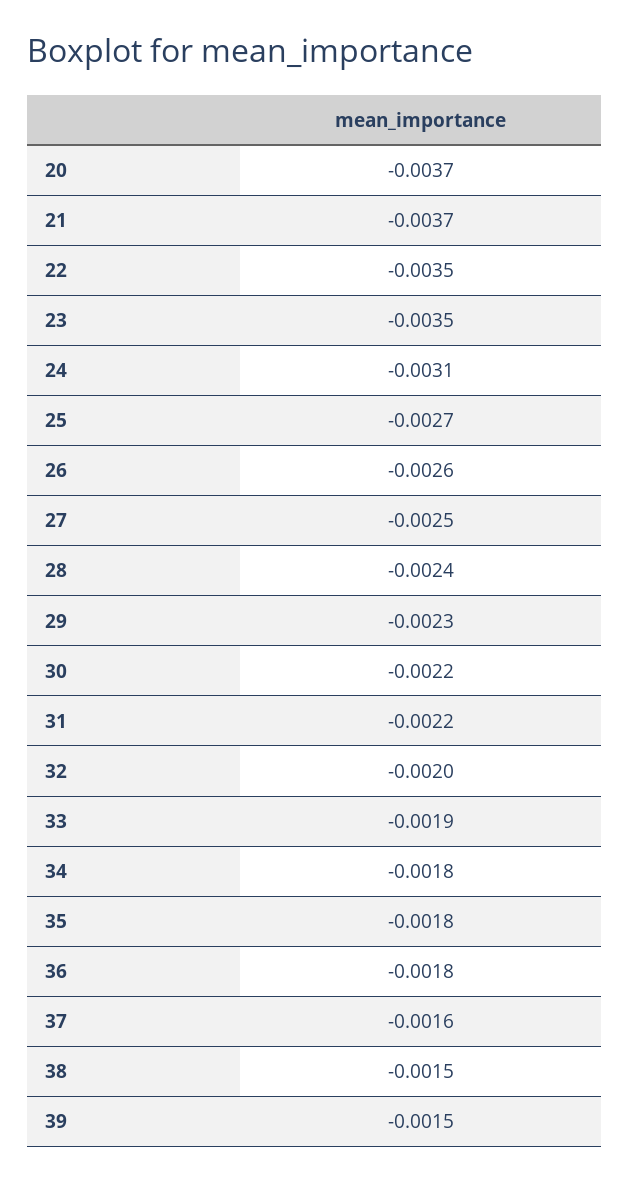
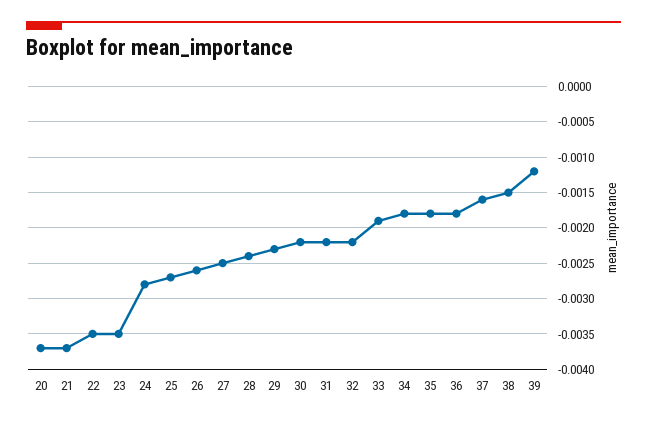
24: -0.0031 -> -0.0028
32: -0.002 -> -0.0022
39: -0.0015 -> -0.0012

